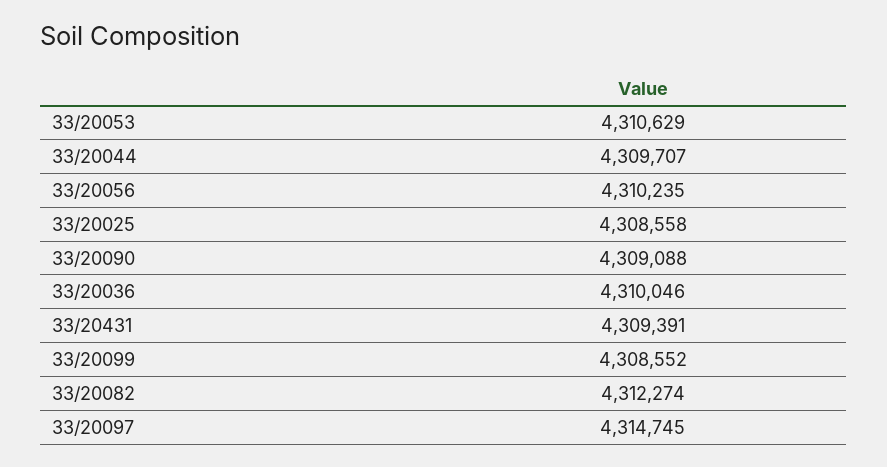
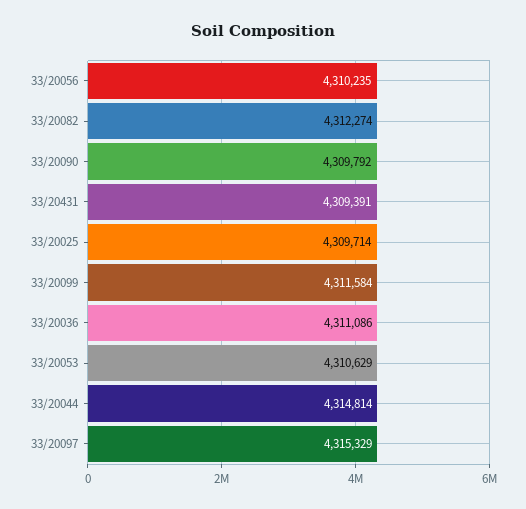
33/20044: 4309707 -> 4314814
33/20025: 4308558 -> 4309714
33/20090: 4309088 -> 4309792
33/20036: 4310046 -> 4311086
33/20099: 4308552 -> 4311584
33/20097: 4314745 -> 4315329

